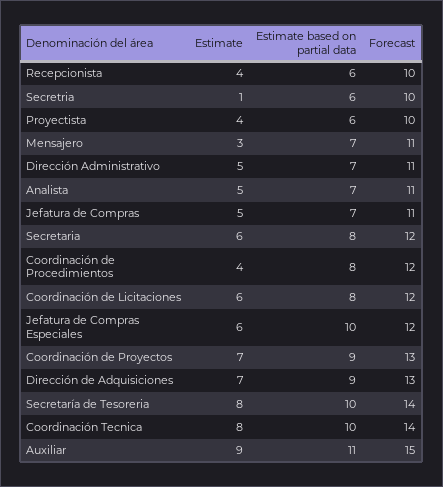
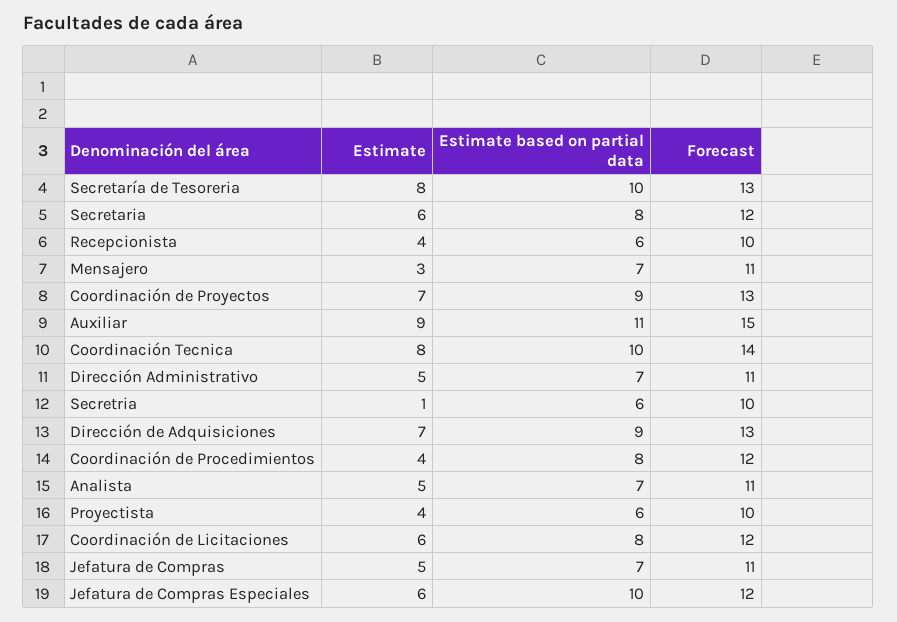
Forecast, Secretaría de Tesoreria: 14 -> 13

